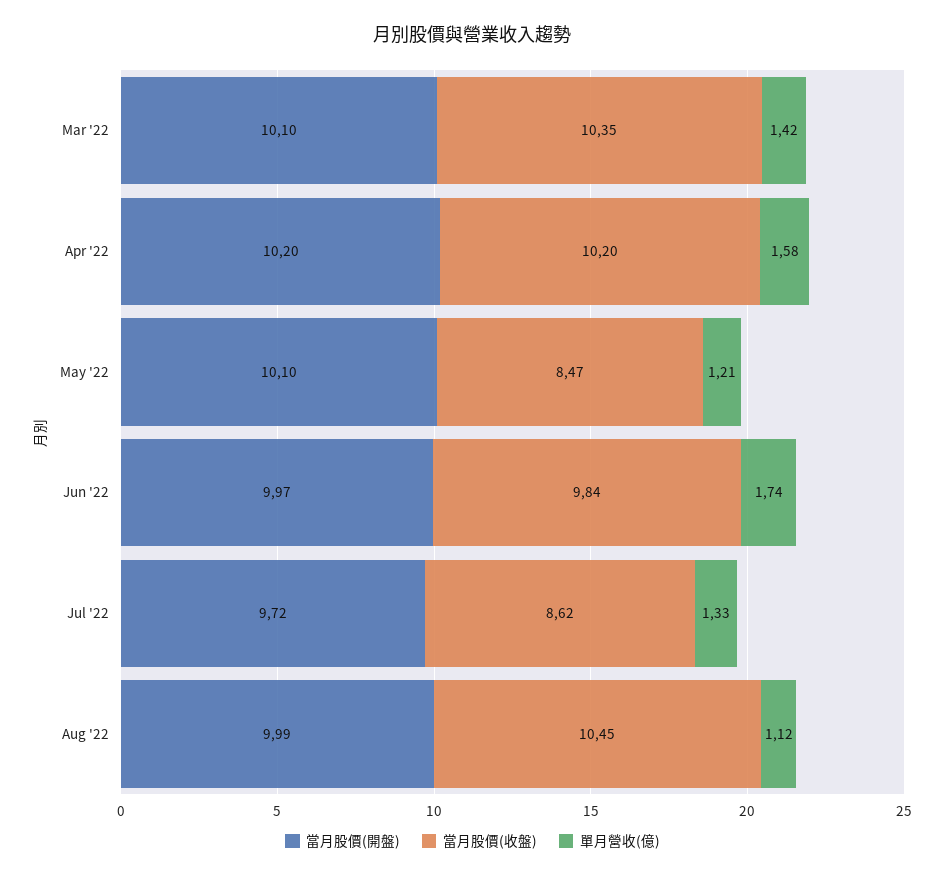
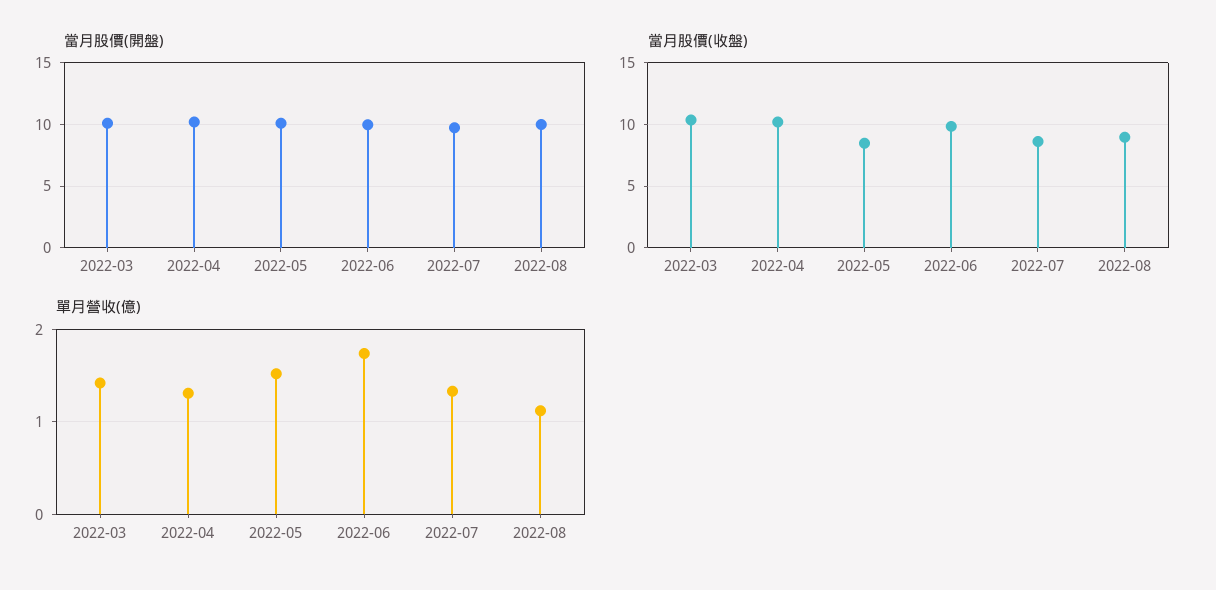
單月營收(億), Apr '22: 1.58 -> 1.3
單月營收(億), May '22: 1.21 -> 1.5
當月股價(收盤), Aug '22: 10.45 -> 9

